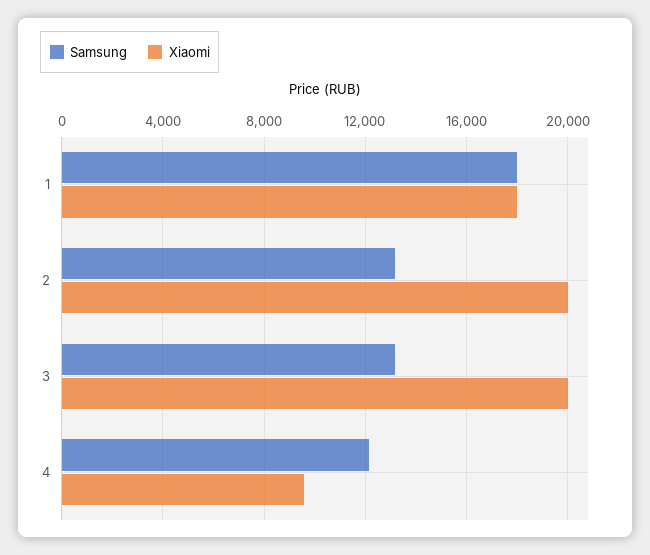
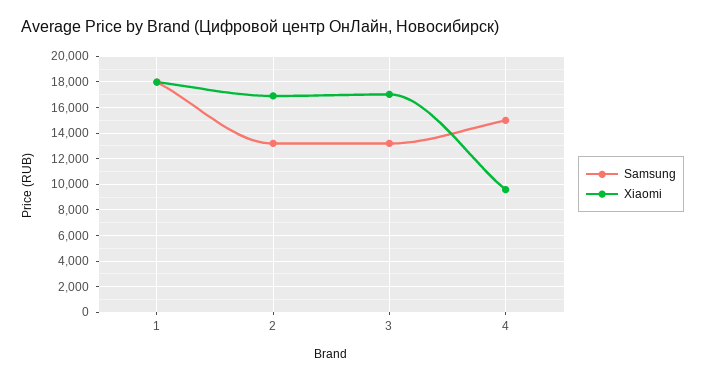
Xiaomi, 2: 20000 -> 17000
Xiaomi, 3: 20000 -> 17000
Samsung, 4: 12000 -> 15000

